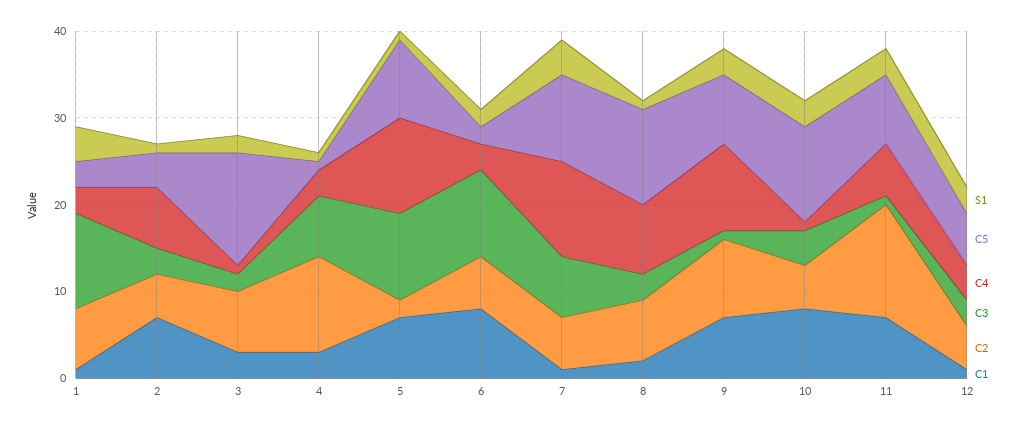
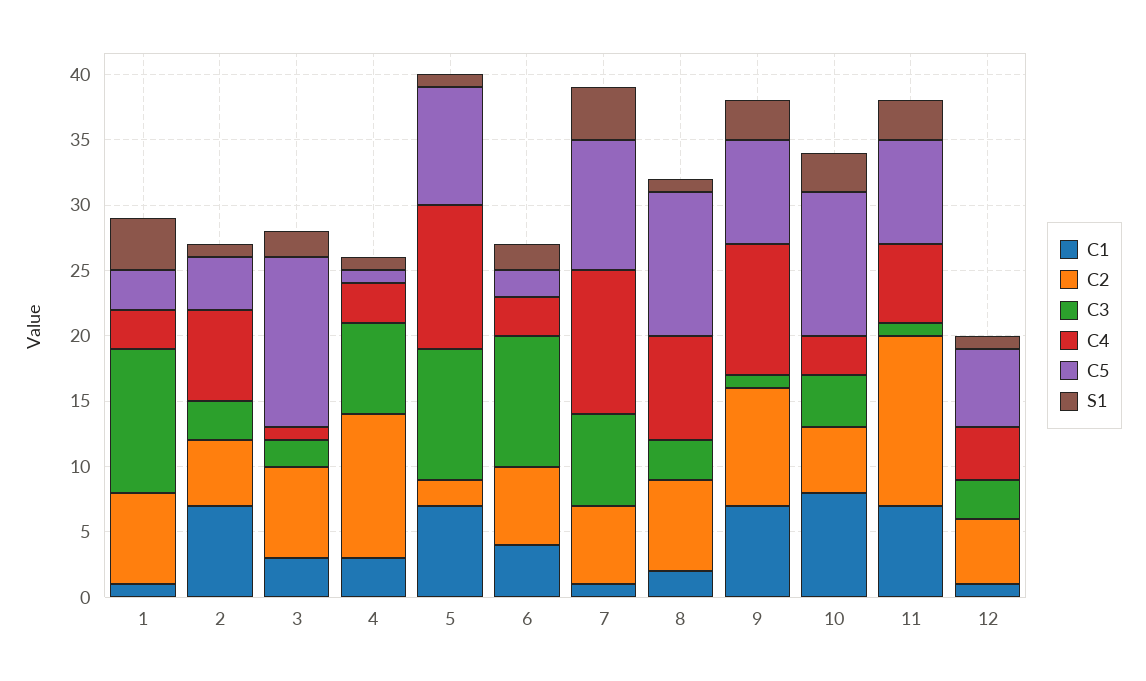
C1, 6: 8 -> 4
C4, 10: 1 -> 3
S1, 12: 3 -> 1

